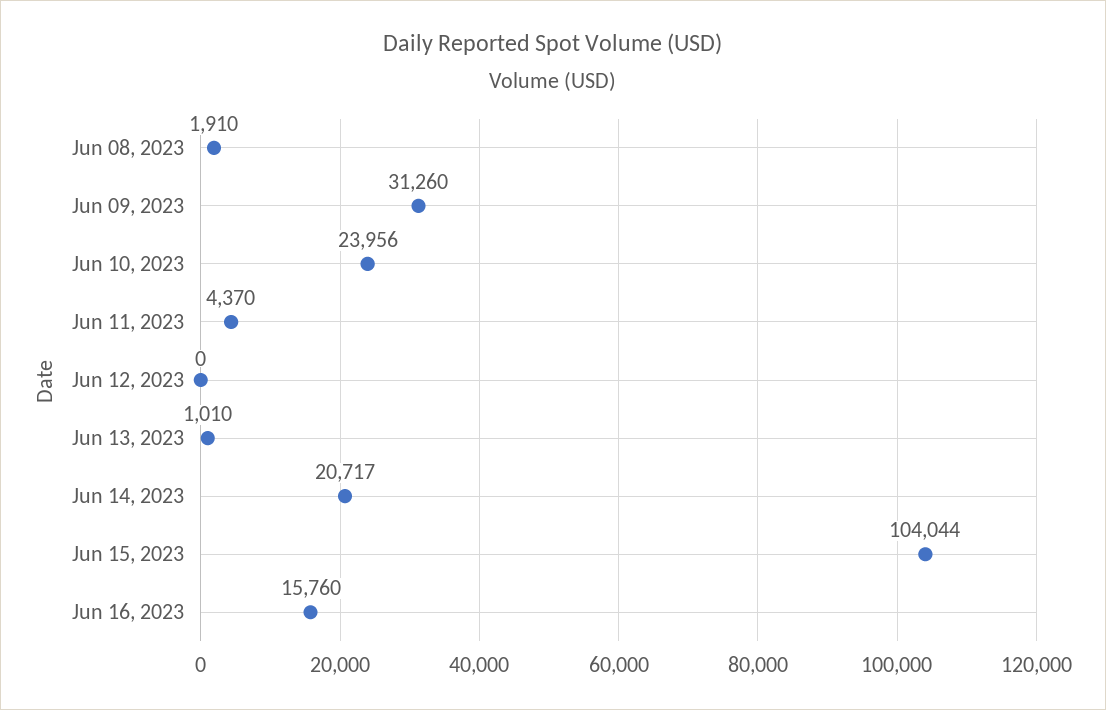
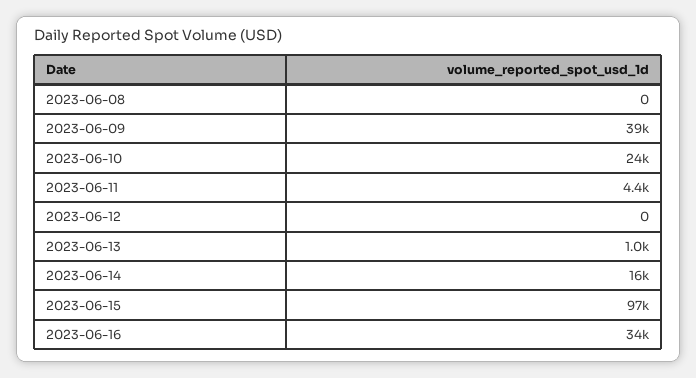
Jun 08, 2023: 1910 -> 0
Jun 09, 2023: 31260 -> 39000
Jun 14, 2023: 20717 -> 16000
Jun 15, 2023: 104044 -> 97000
Jun 16, 2023: 15760 -> 34000

